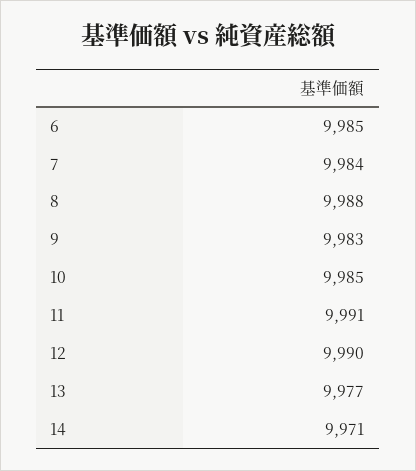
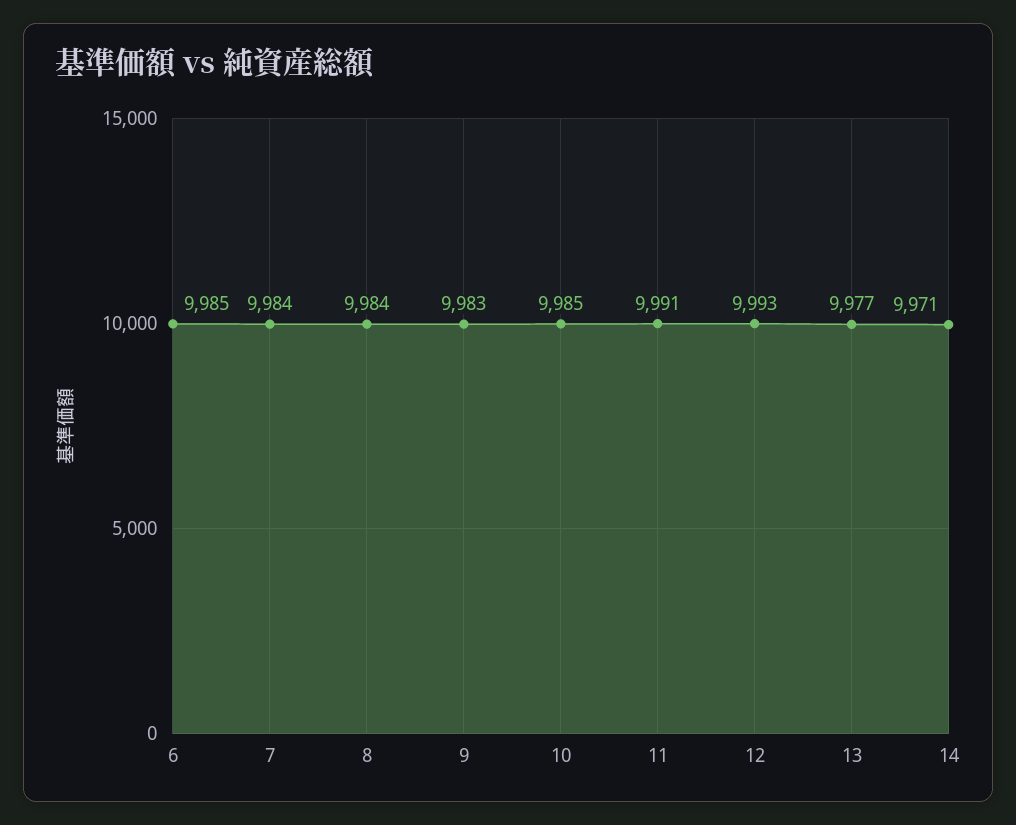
8: 9988 -> 9984
12: 9990 -> 9993

